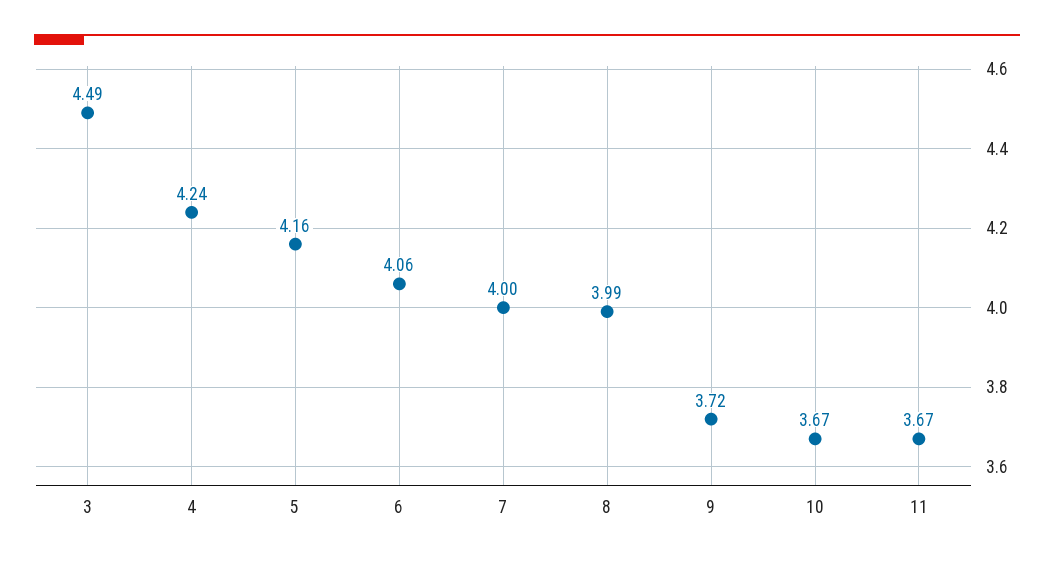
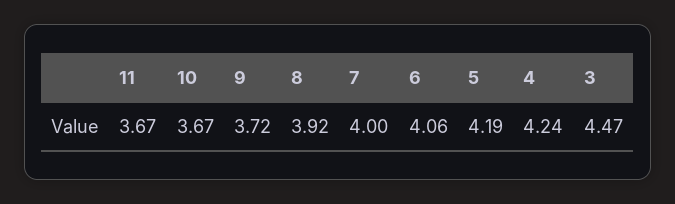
3: 4.49 -> 4.47
5: 4.16 -> 4.19
8: 3.99 -> 3.92

